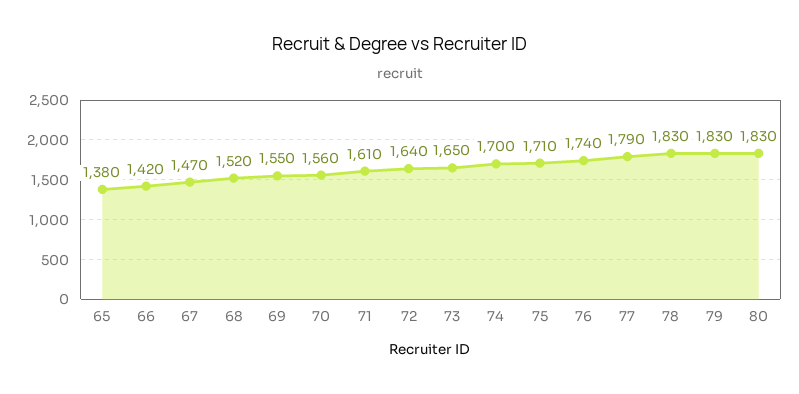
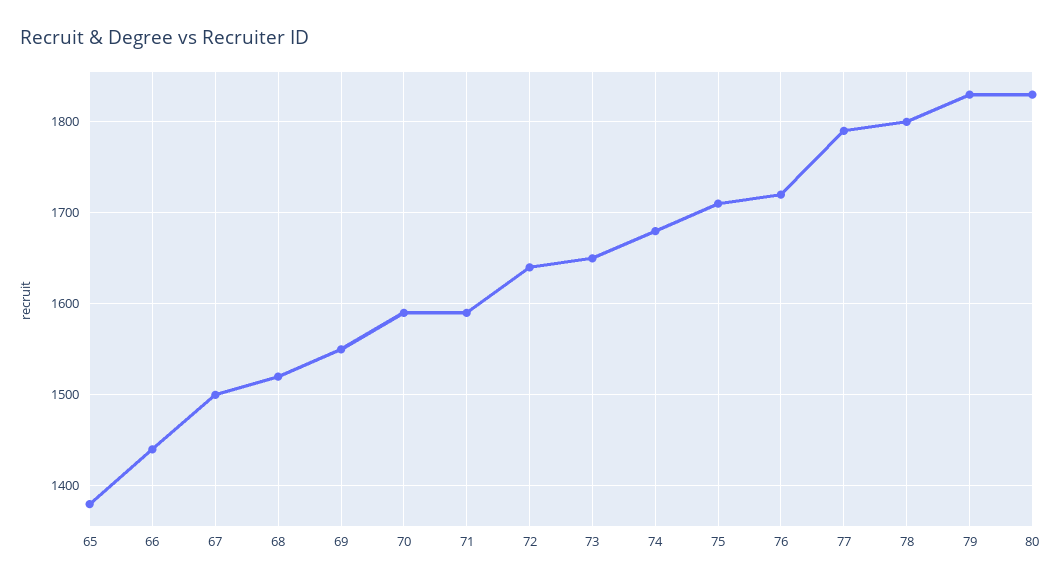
66: 1420 -> 1440
67: 1470 -> 1500
70: 1560 -> 1590
71: 1610 -> 1590
74: 1700 -> 1680
76: 1740 -> 1720
78: 1830 -> 1800

